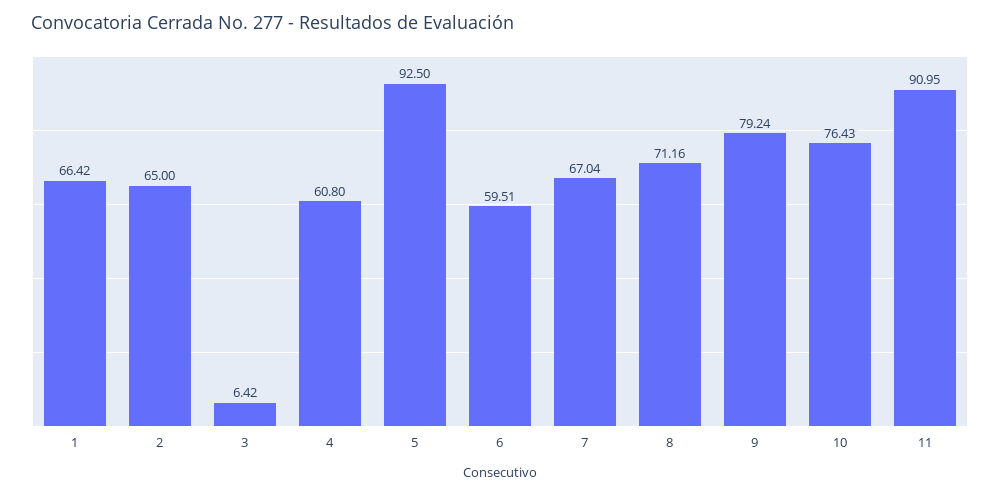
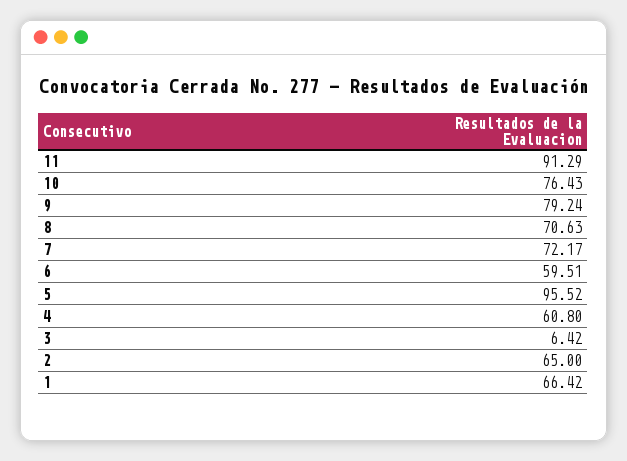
5: 92.5 -> 95.52
7: 67.04 -> 72.17
8: 71.16 -> 70.63
11: 90.95 -> 91.29

